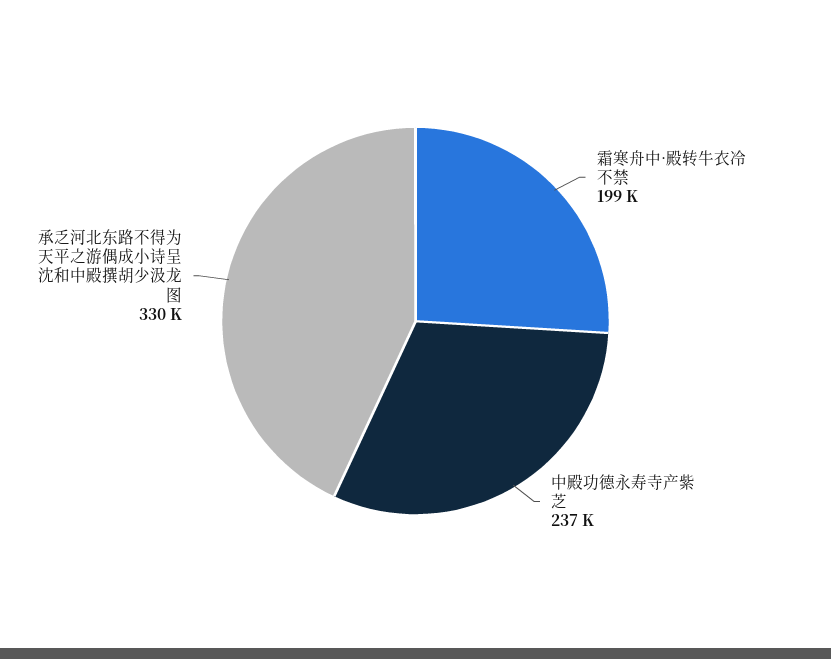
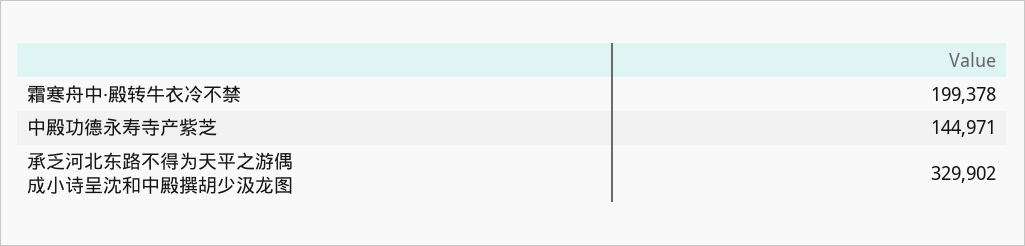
中殿功德永寿寺产紫芝: 237000 -> 144971

